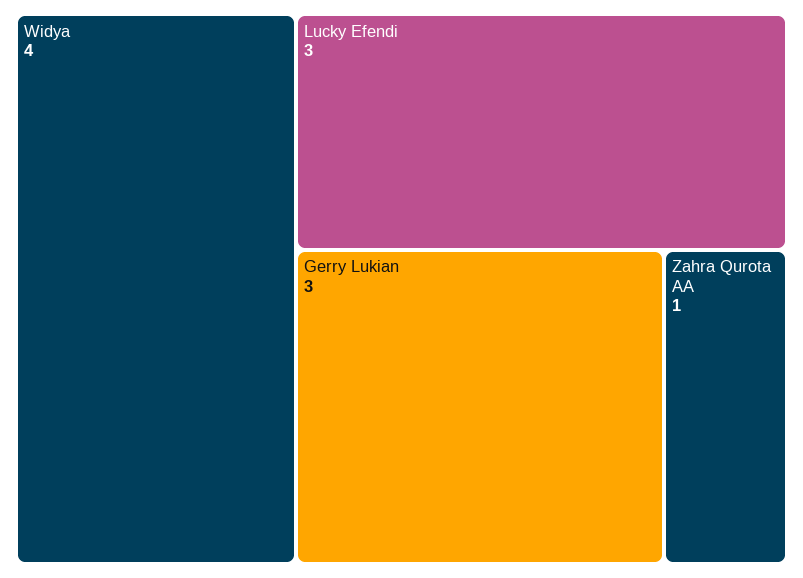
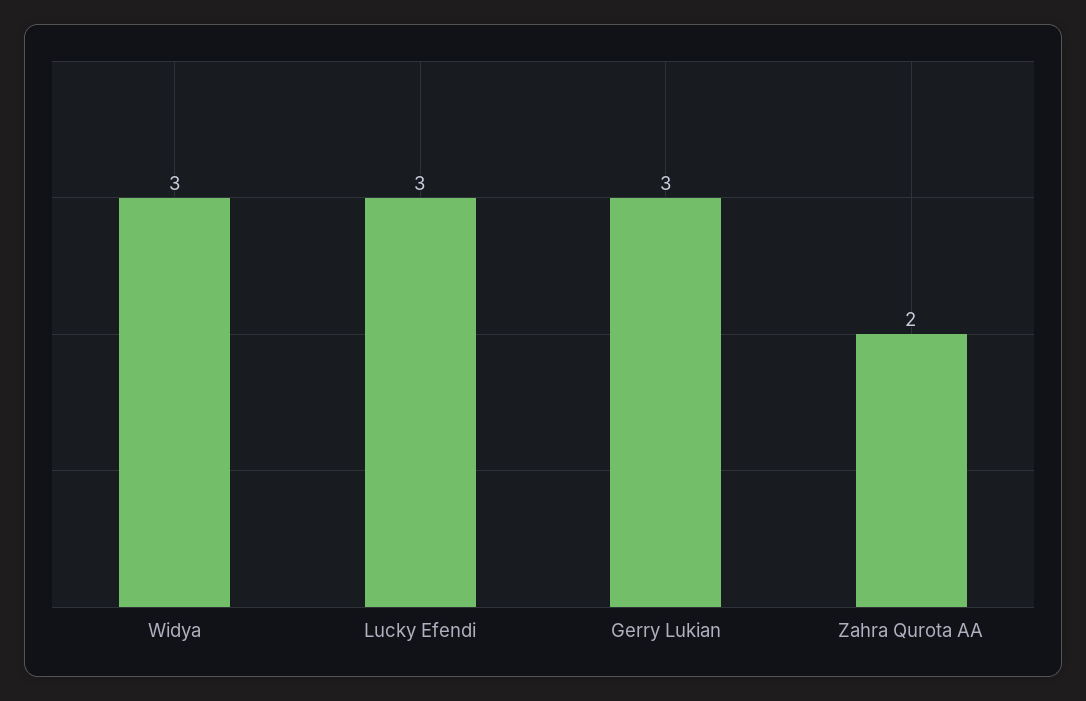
Widya: 4 -> 3
Zahra Qurota AA: 1 -> 2

